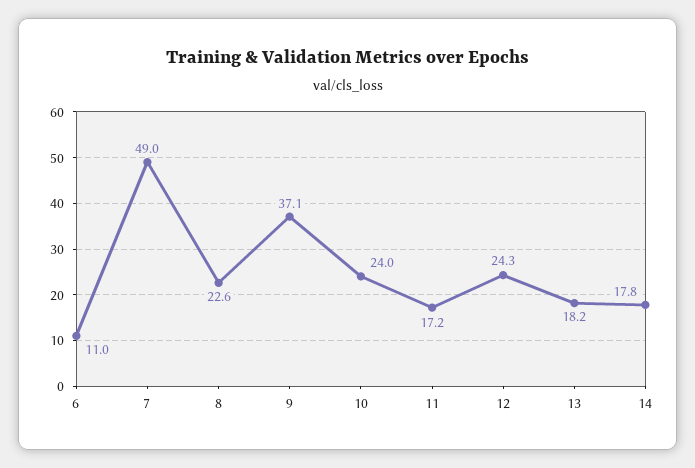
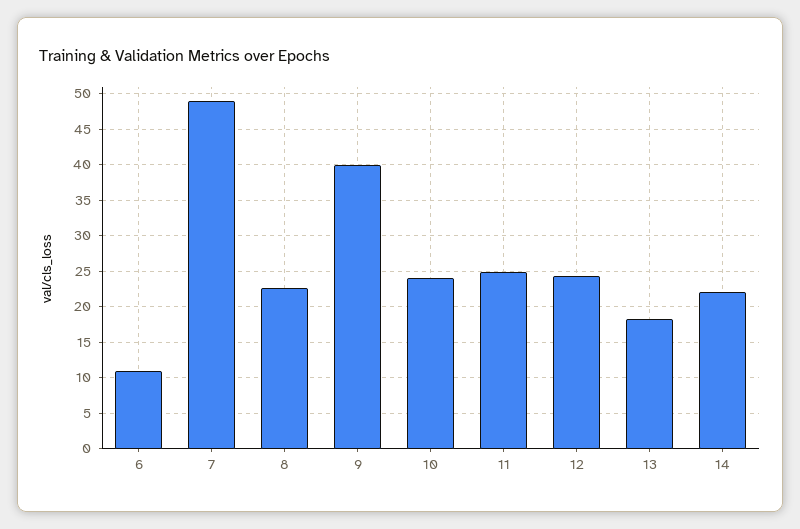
9: 37.1 -> 40
11: 17.2 -> 25
14: 17.8 -> 22

